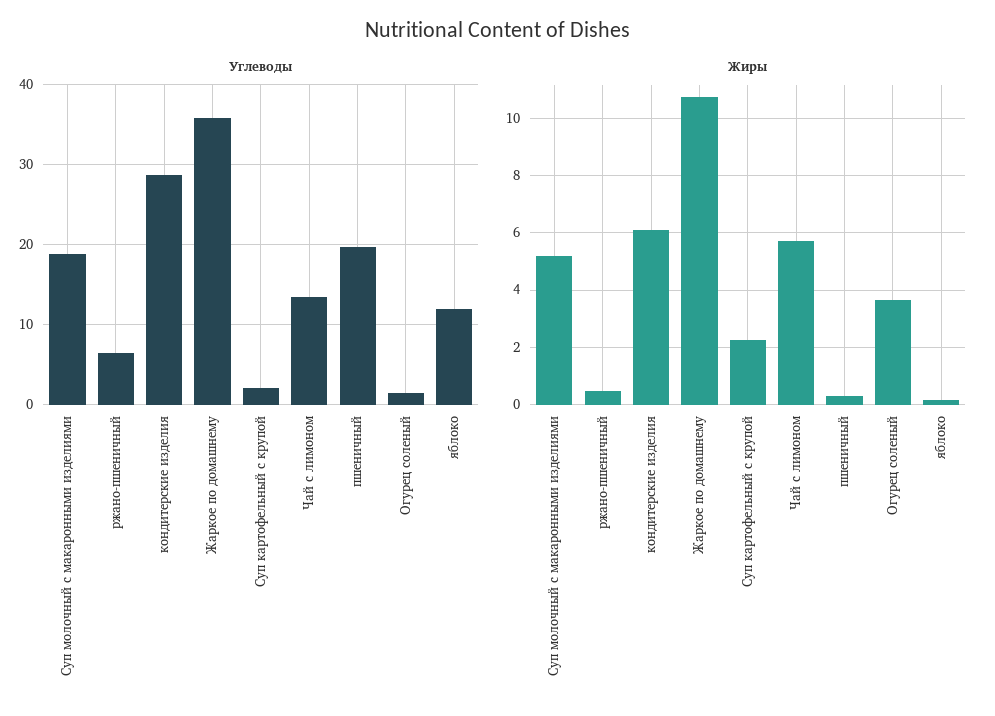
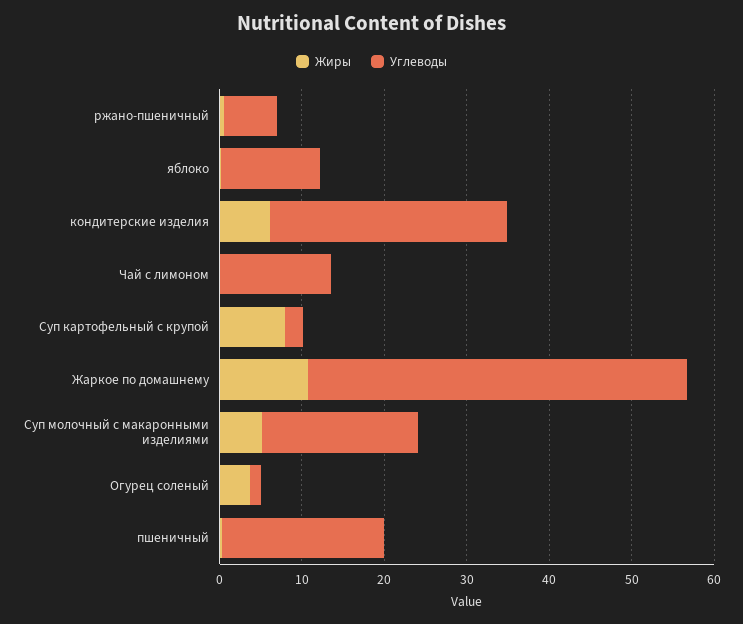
Углеводы, Жаркое по домашнему: 36 -> 46
Жиры, Суп картофельный с крупой: 2.25 -> 8
Жиры, Чай с лимоном: 5.75 -> 0

